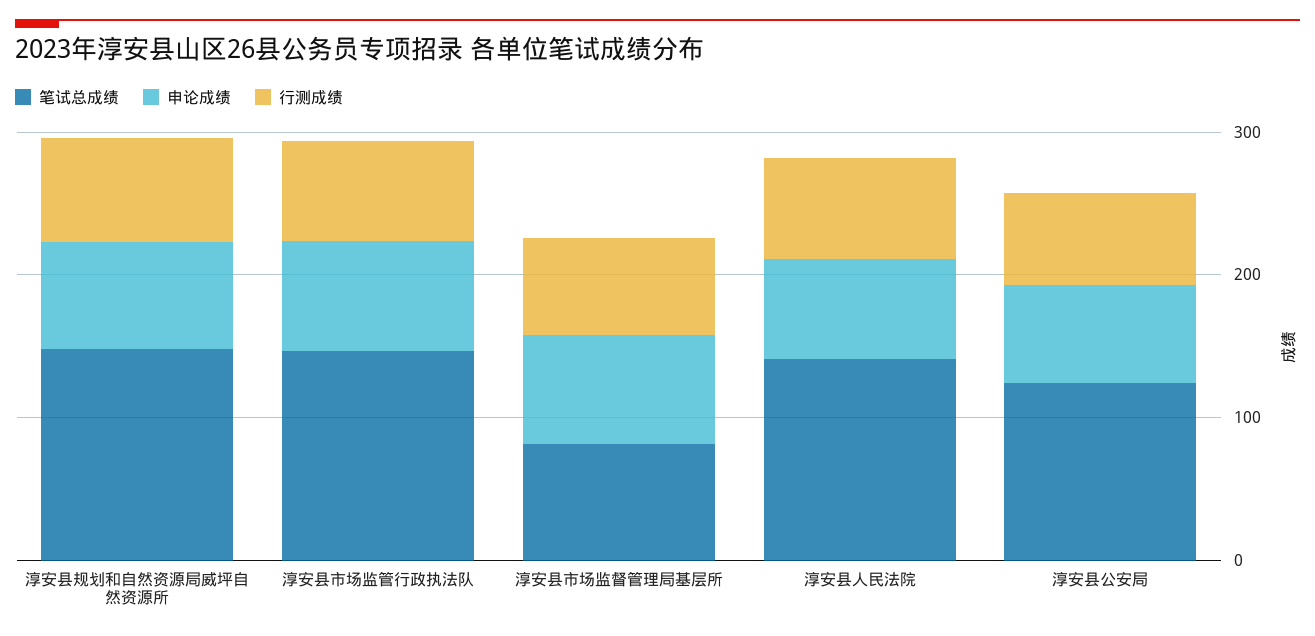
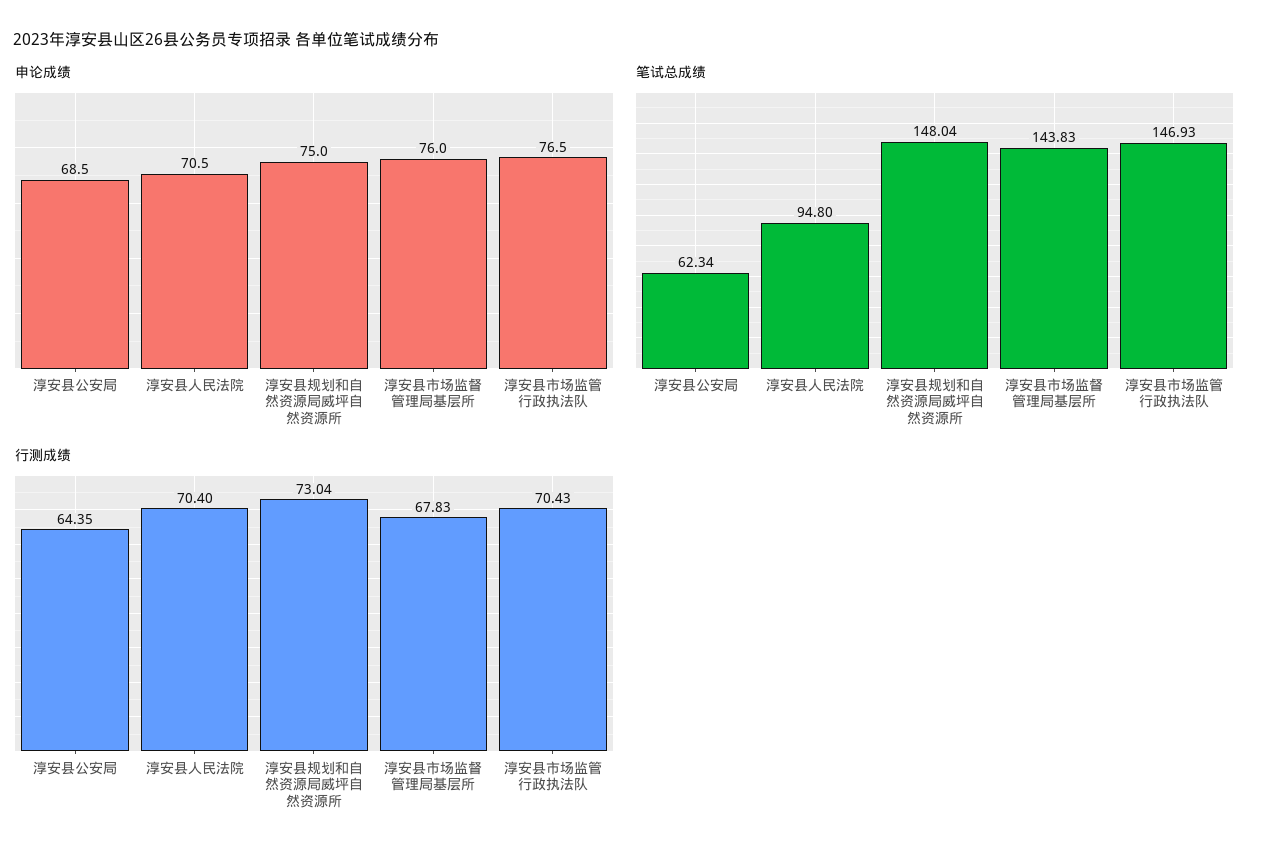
笔试总成绩, 淳安县市场监督管理局基层所: 80 -> 143.83
笔试总成绩, 淳安县人民法院: 140 -> 94.8
笔试总成绩, 淳安县公安局: 120 -> 62.34

